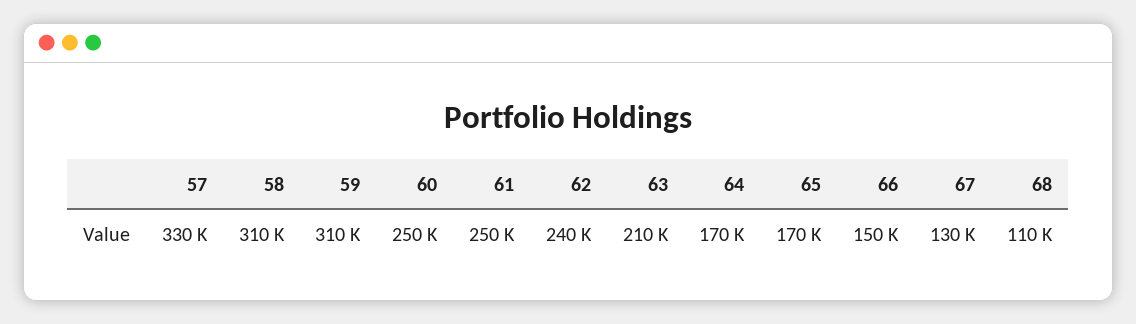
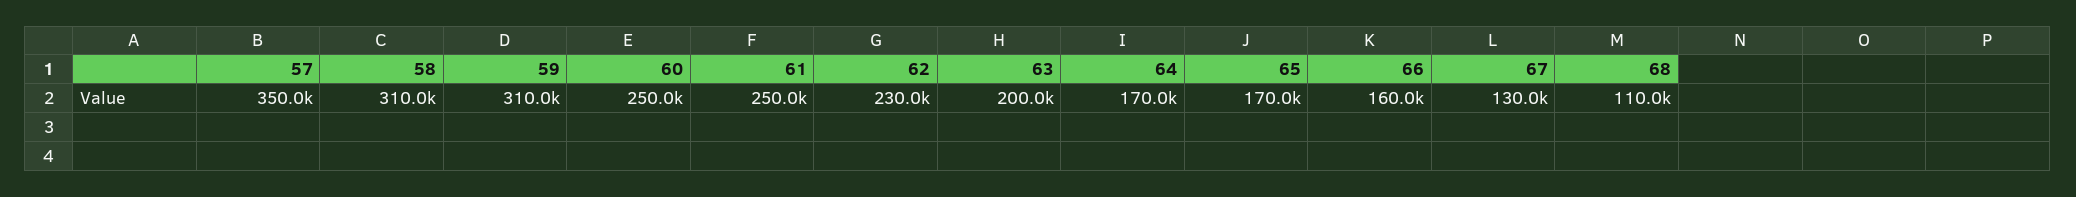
57: 330000 -> 350000
62: 240000 -> 230000
63: 210000 -> 200000
66: 150000 -> 160000

